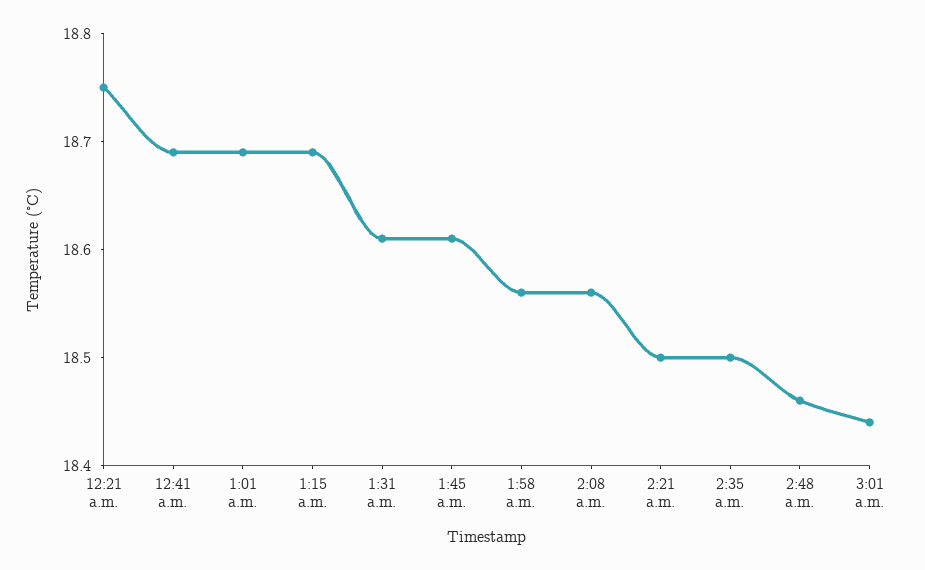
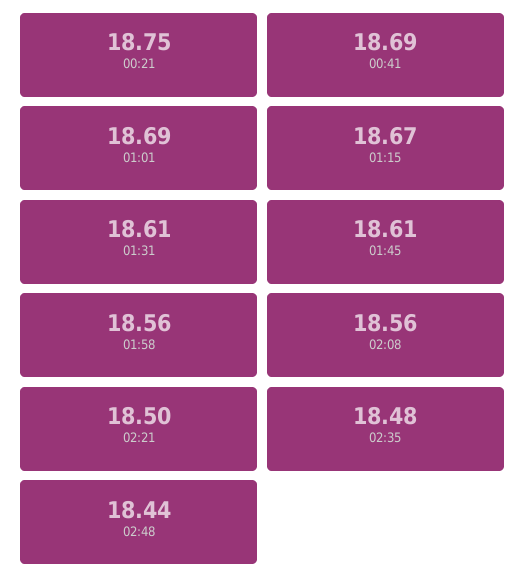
1:15 a.m.: 18.69 -> 18.67
2:35 a.m.: 18.5 -> 18.48
2:48 a.m.: 18.46 -> 18.44
3:01 a.m.: 18.44 -> none

